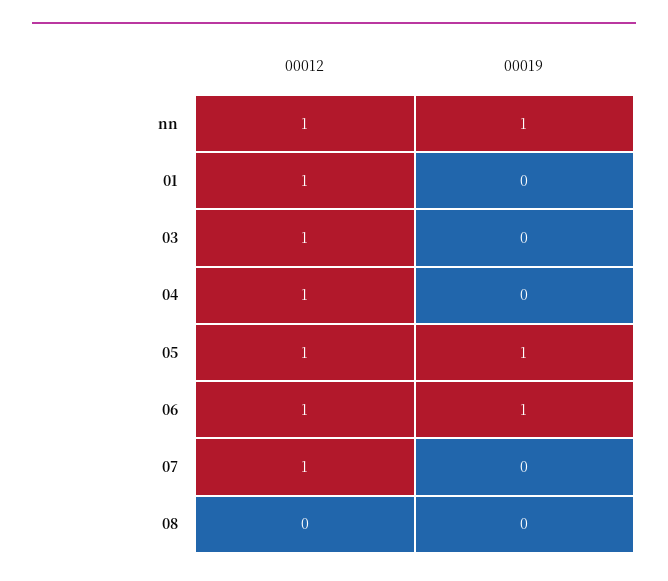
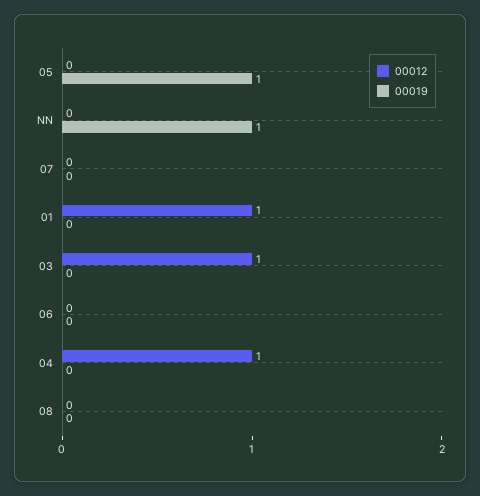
00012, nn: 1 -> 0
00012, 05: 1 -> 0
00012, 06: 1 -> 0
00019, 06: 1 -> 0
00012, 07: 1 -> 0

